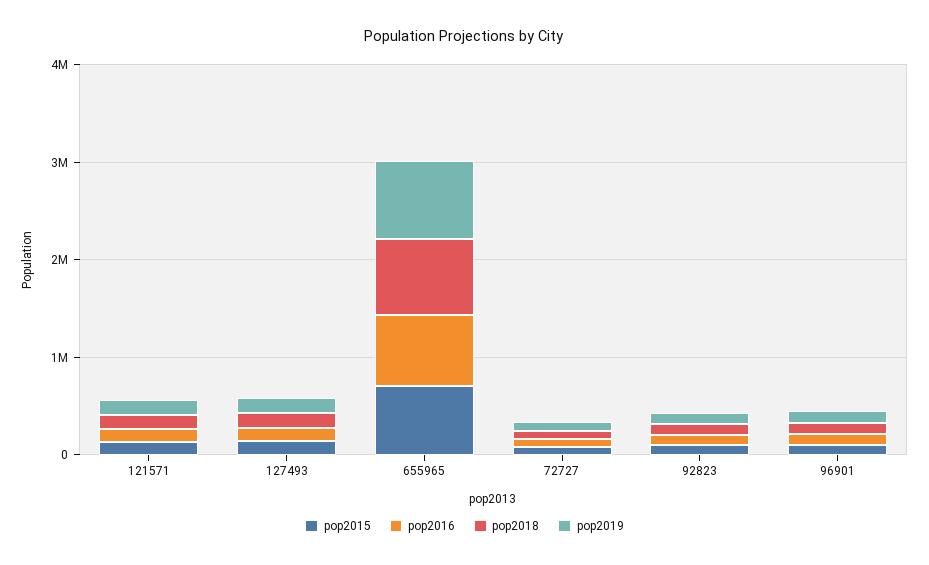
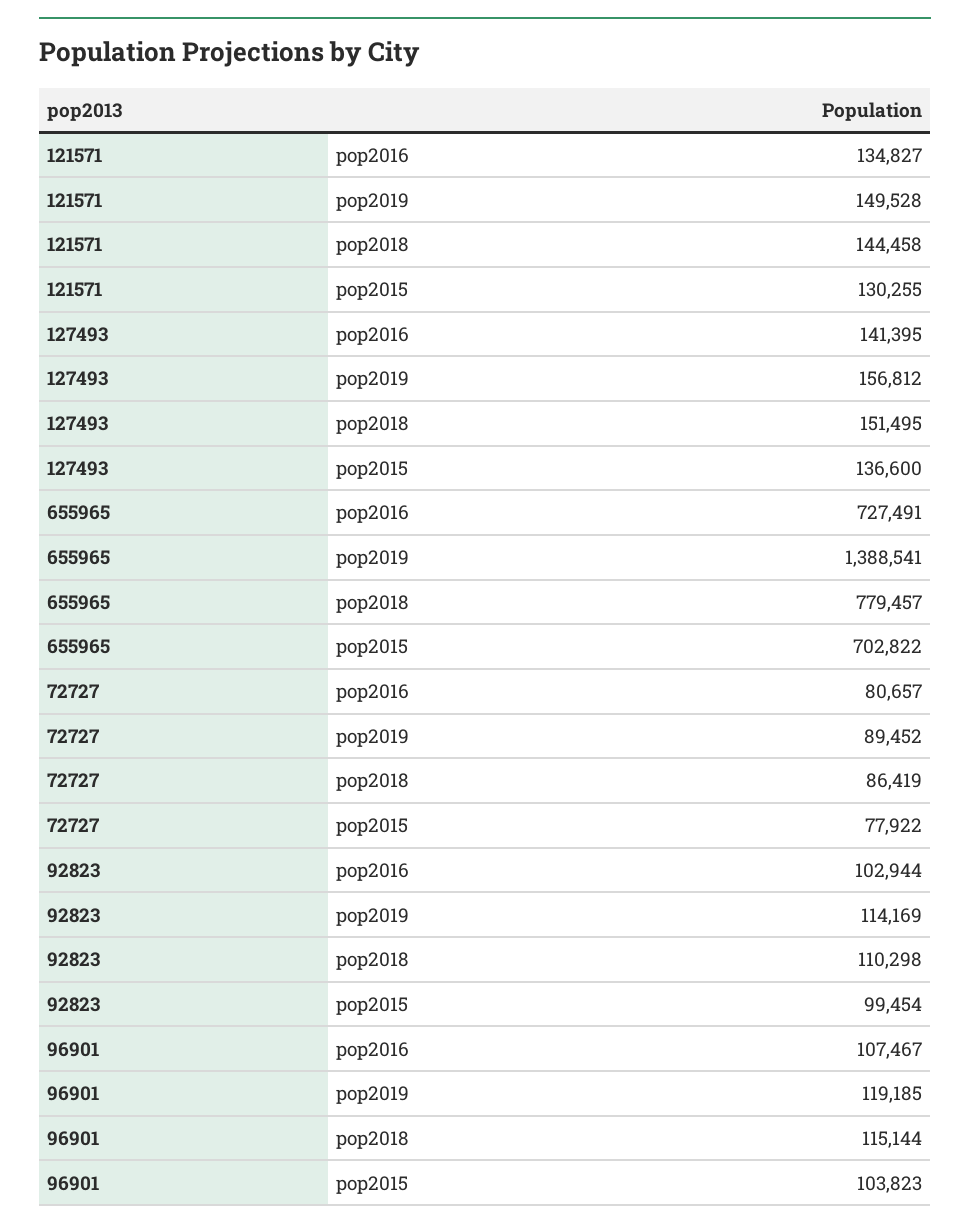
pop2019, 655965: 800000 -> 1388541

